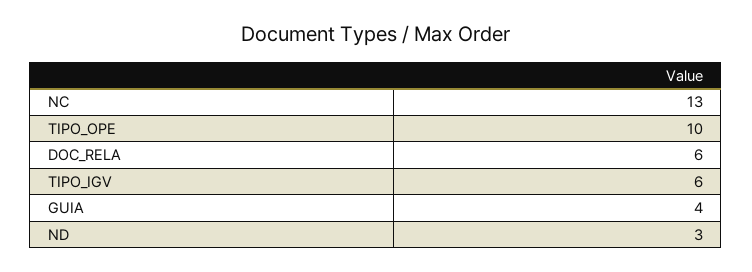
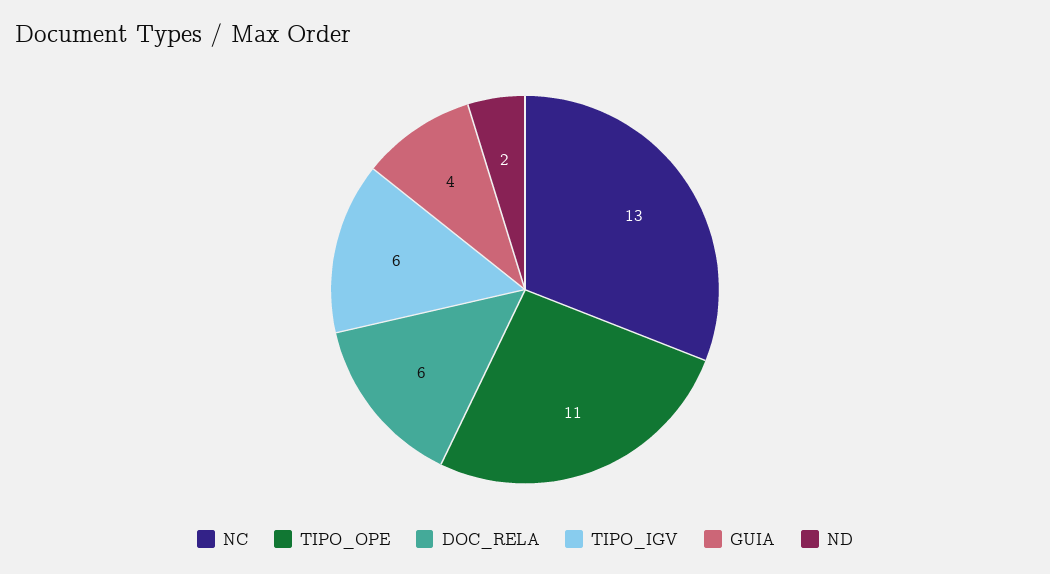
TIPO_OPE: 10 -> 11
ND: 3 -> 2

